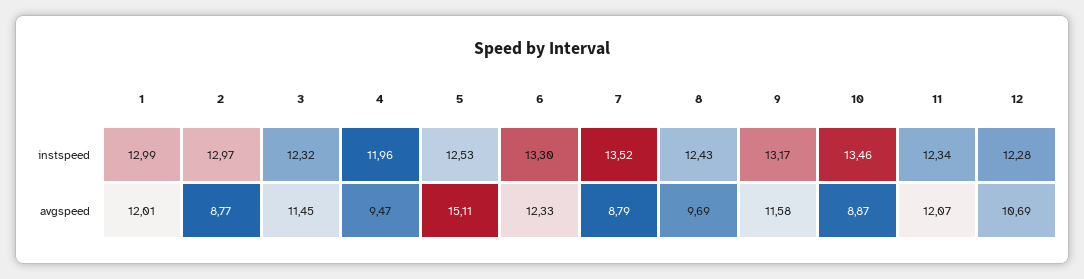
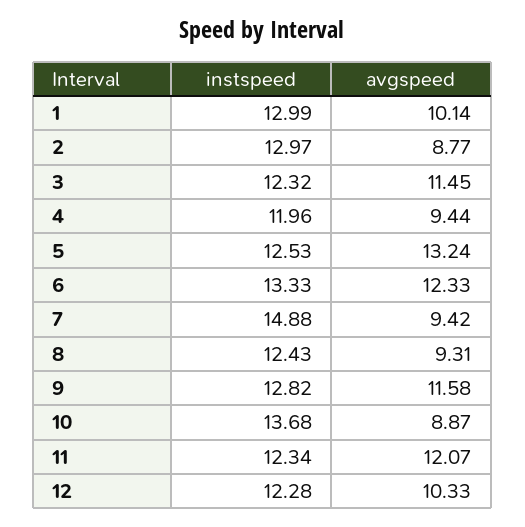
6, instspeed: 13.3 -> 13.33
7, instspeed: 13.52 -> 14.88
9, instspeed: 13.17 -> 12.82
10, instspeed: 13.46 -> 13.68
1, avgspeed: 12.01 -> 10.14
4, avgspeed: 9.47 -> 9.44
5, avgspeed: 15.11 -> 13.24
7, avgspeed: 8.79 -> 9.42
8, avgspeed: 9.69 -> 9.31
12, avgspeed: 10.69 -> 10.33

